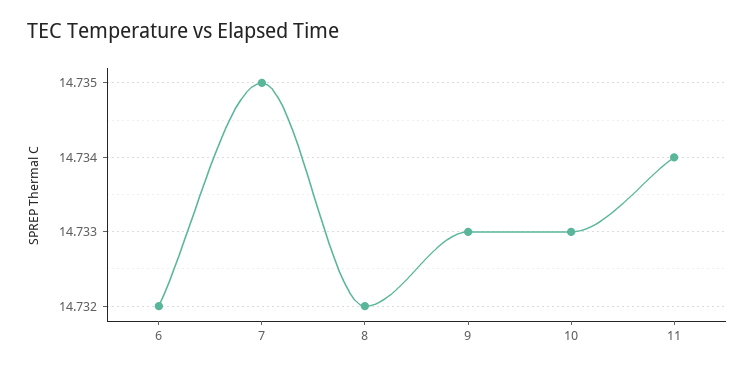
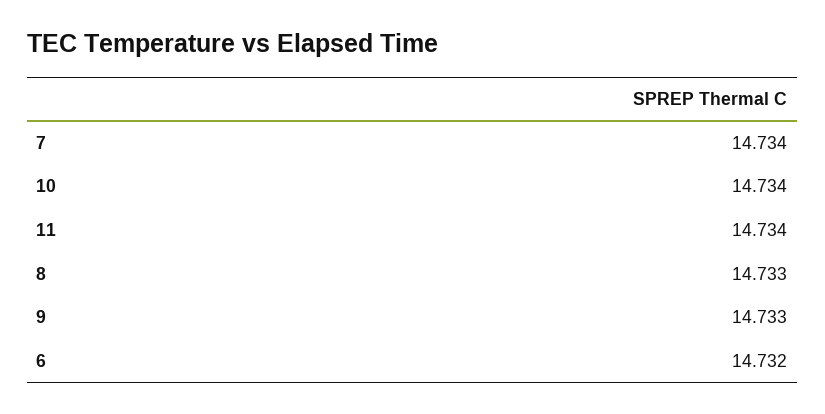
7: 14.735 -> 14.734
8: 14.732 -> 14.733
10: 14.733 -> 14.734

